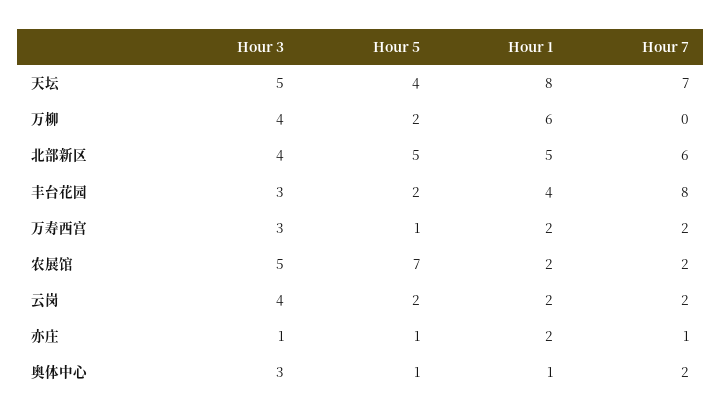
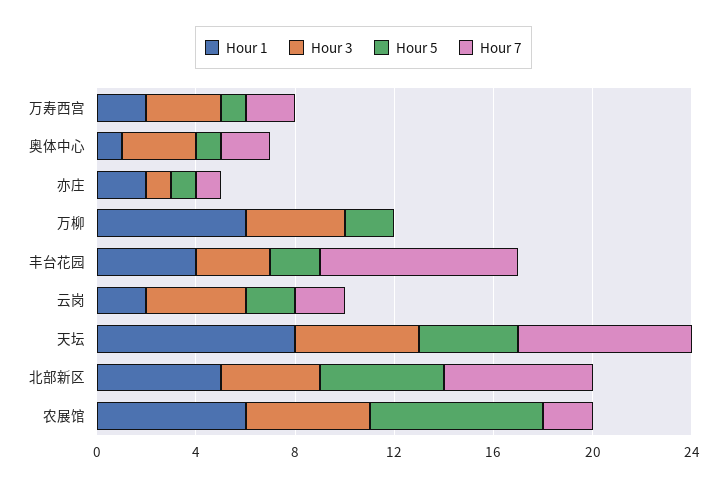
Hour 1, 农展馆: 2 -> 6

